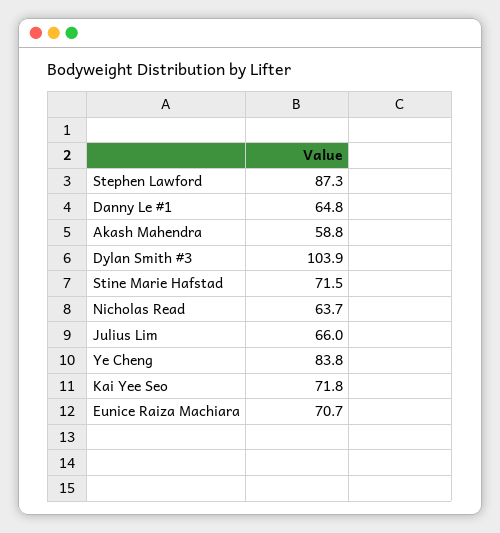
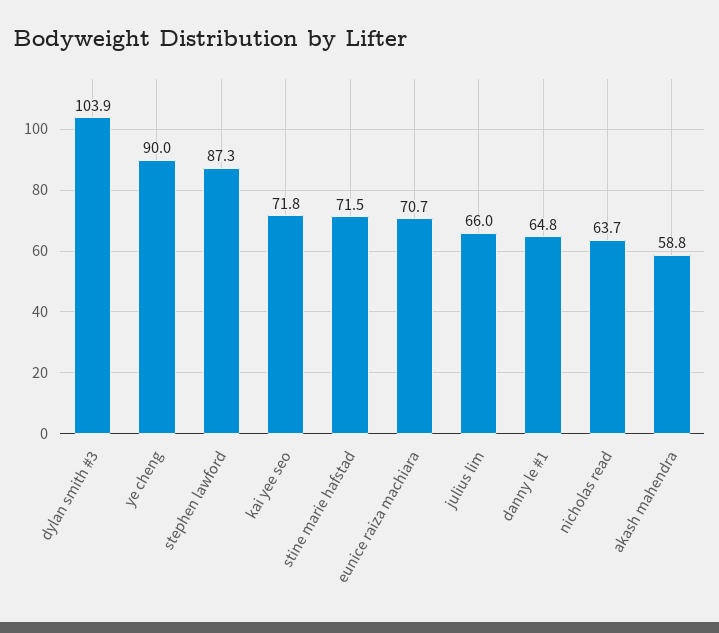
Ye Cheng: 83.8 -> 90

